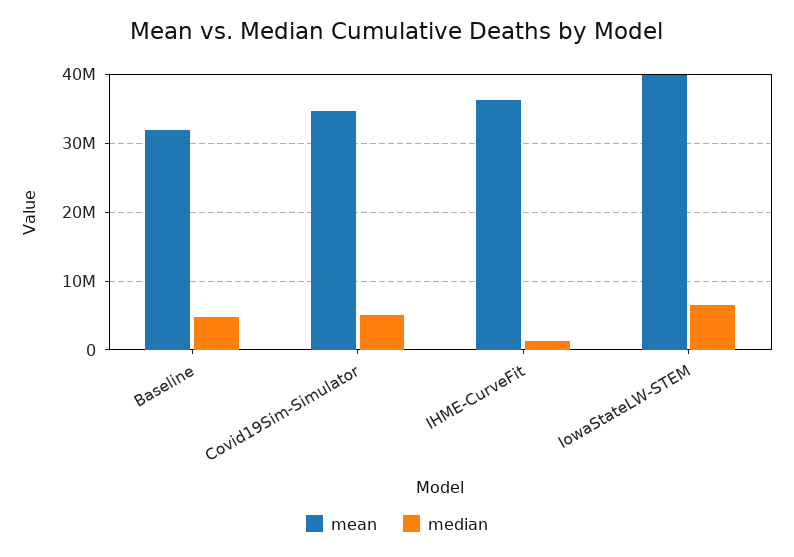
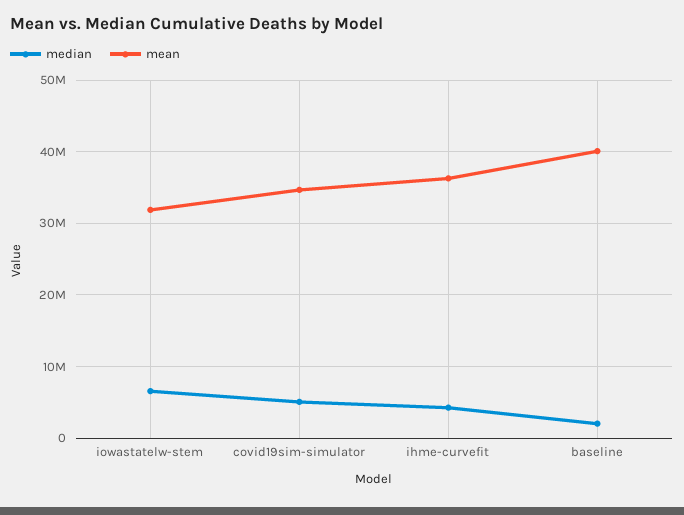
mean, Baseline: 32000000 -> 40000000
median, Baseline: 5000000 -> 2000000
median, IHME-CurveFit: 1000000 -> 4000000
mean, IowaStateLW-STEM: 40000000 -> 32000000

